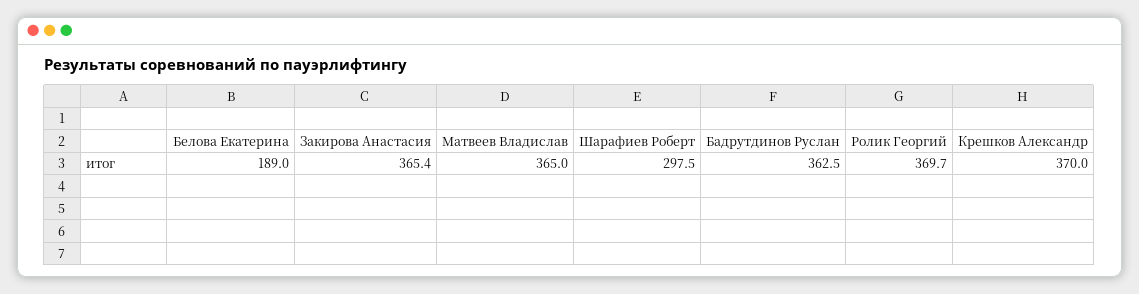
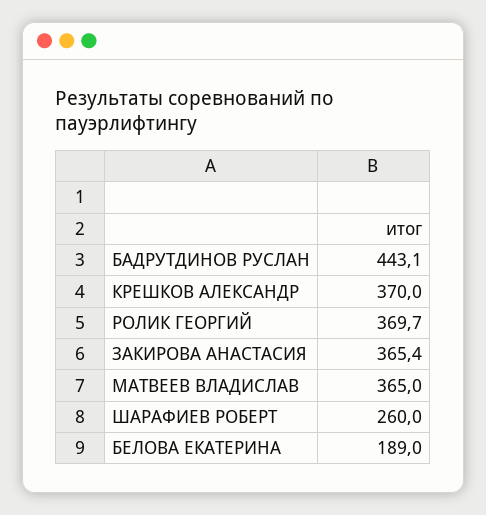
Шарафиев Роберт: 297.5 -> 260
Бадрутдинов Руслан: 362.5 -> 443.1

